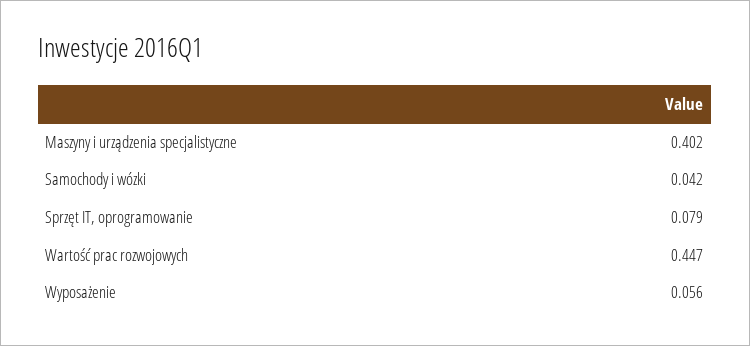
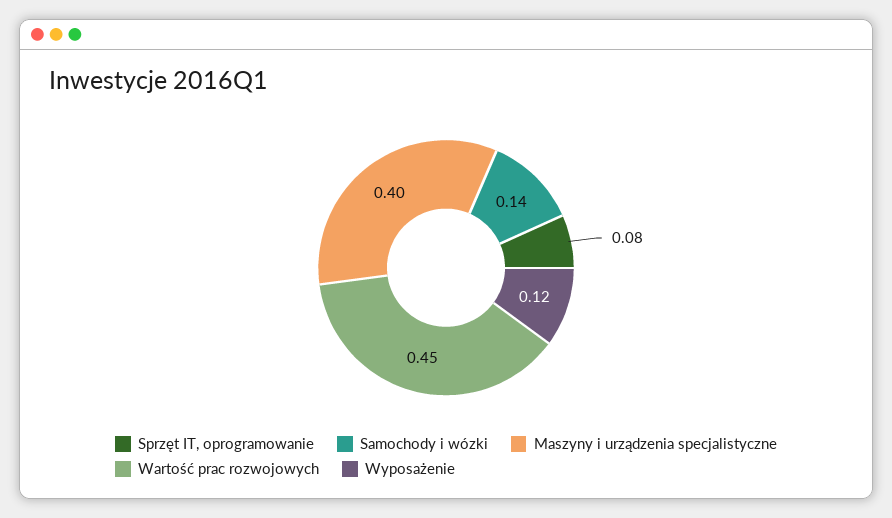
Samochody i wózki: 0.042 -> 0.14
Wyposażenie: 0.056 -> 0.12

